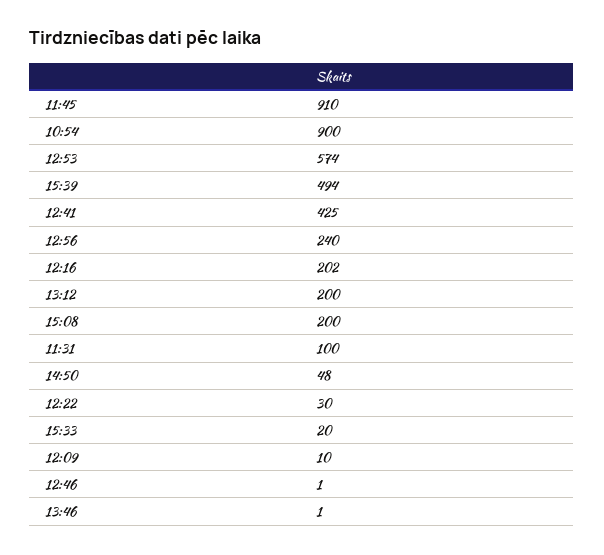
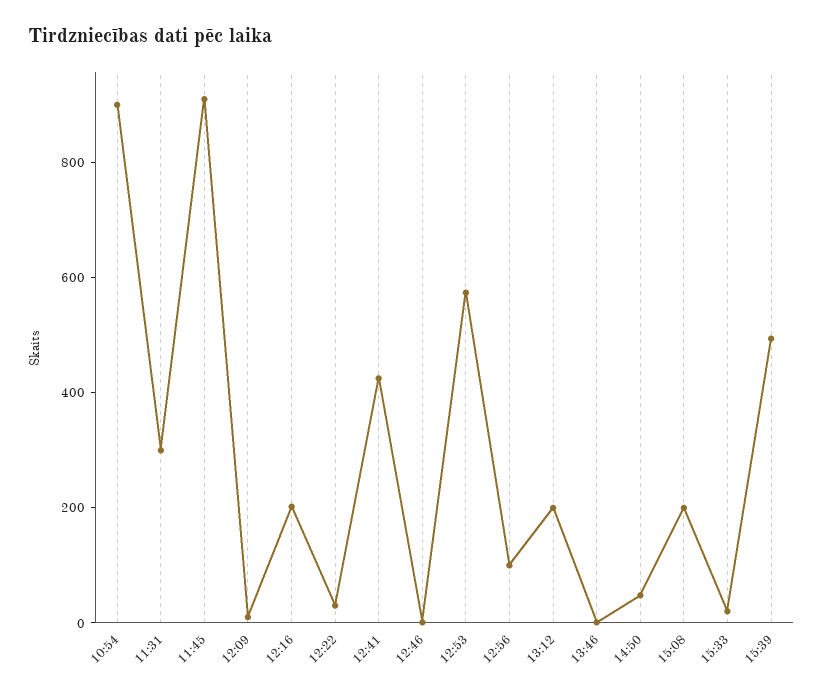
12:56: 240 -> 100
11:31: 100 -> 300

